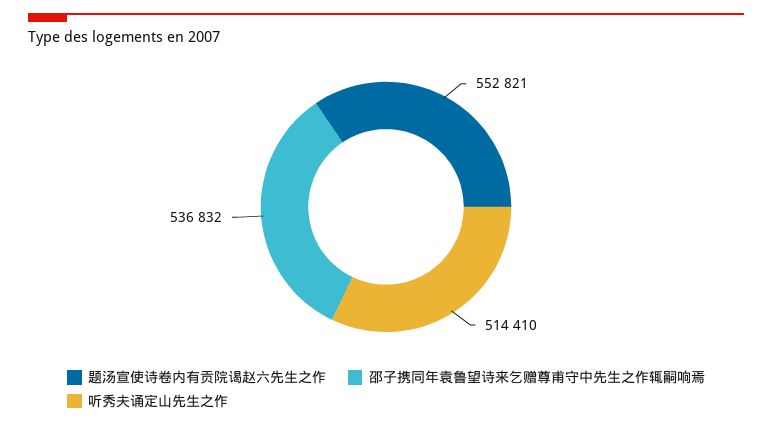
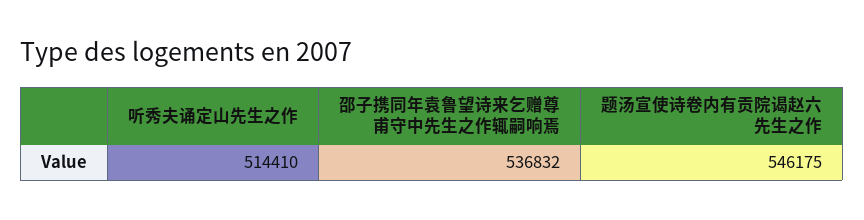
题汤宣使诗卷内有贡院谒赵六先生之作: 552821 -> 546175

